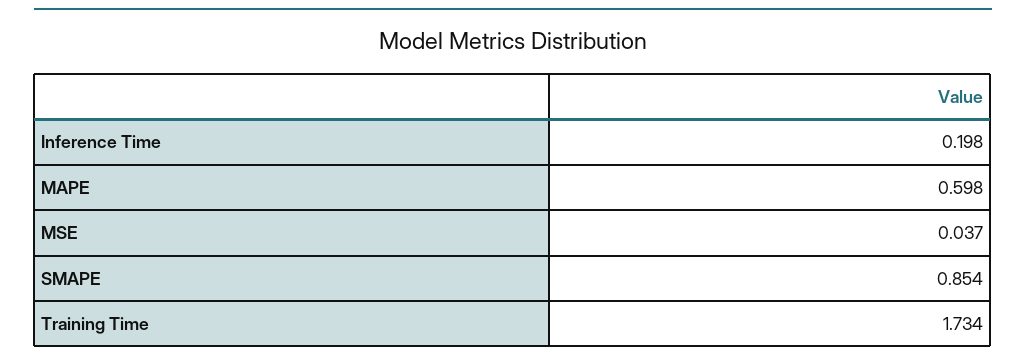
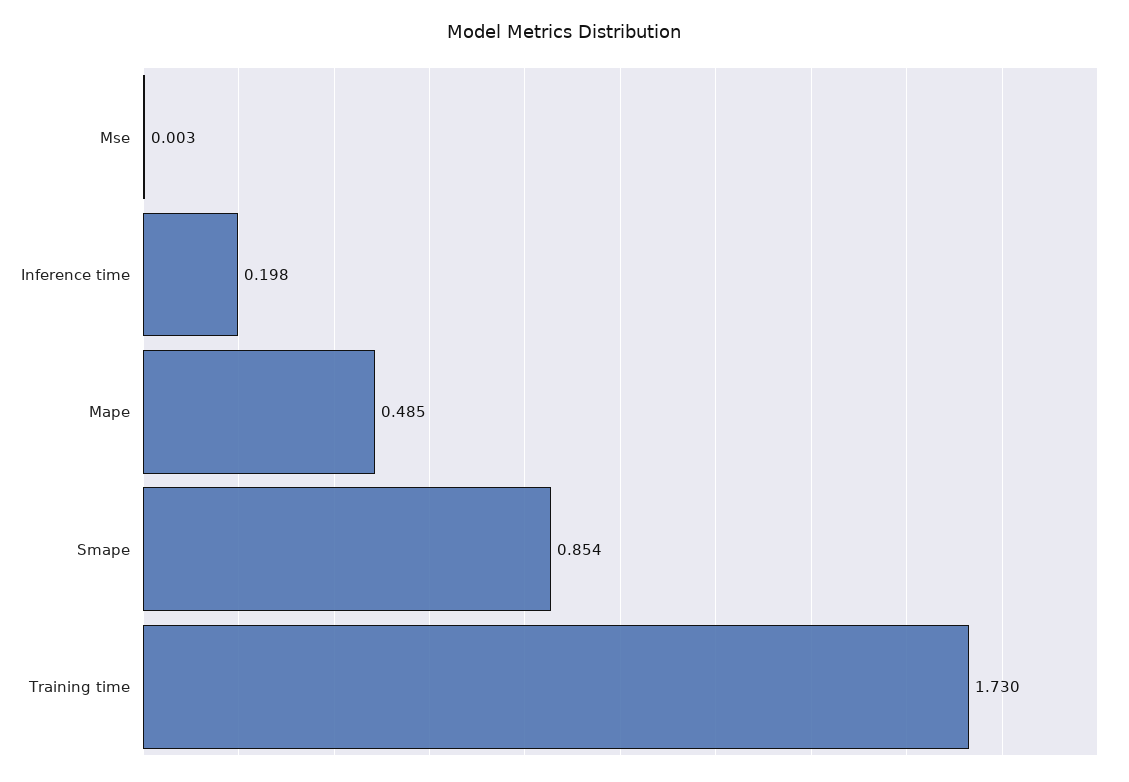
MAPE: 0.598 -> 0.485
MSE: 0.037 -> 0.003
Training Time: 1.734 -> 1.73

